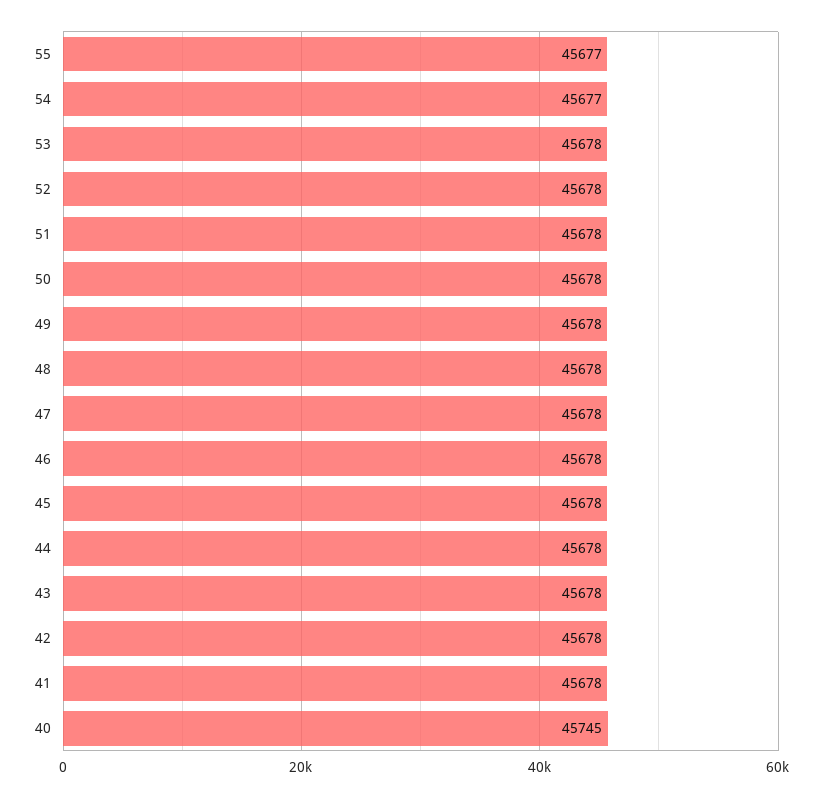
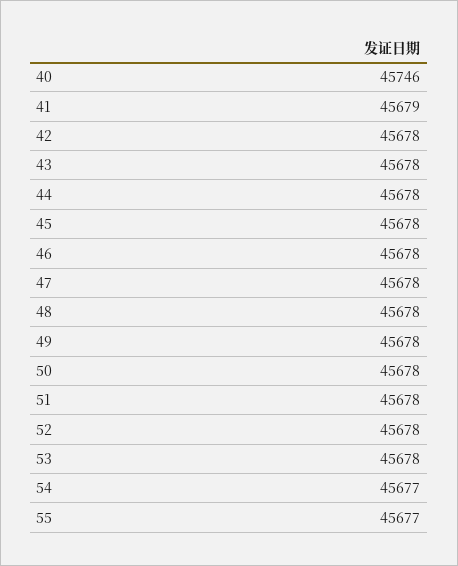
41: 45678 -> 45679
40: 45745 -> 45746

